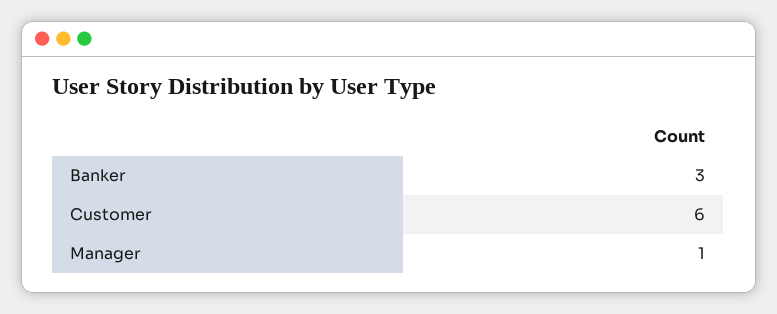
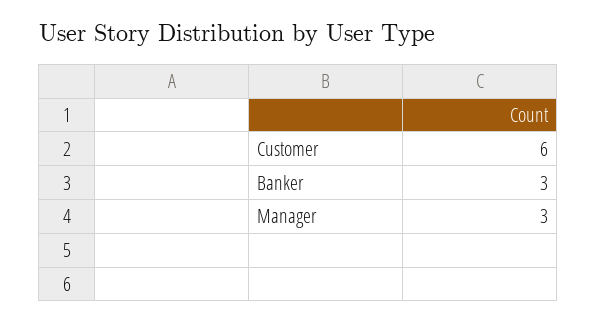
Manager: 1 -> 3

